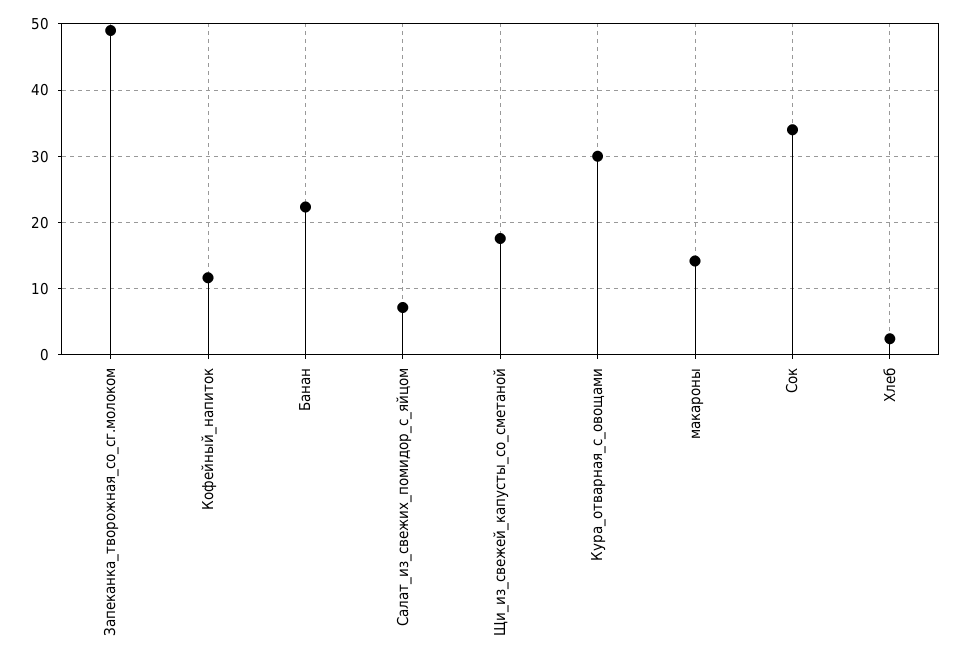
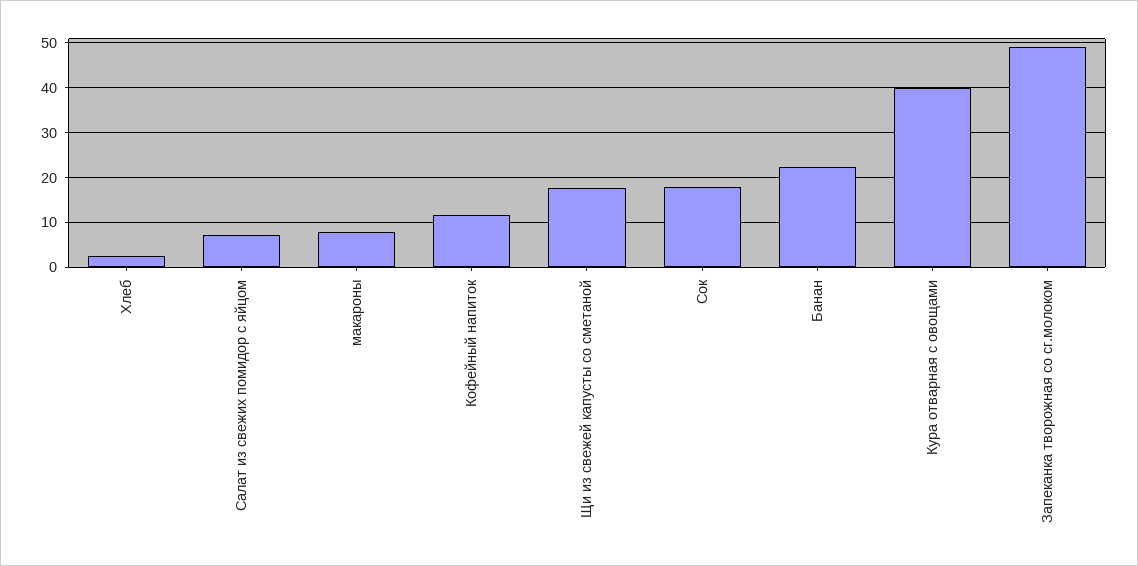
Кура_отварная_с_овощами: 30 -> 40
макароны: 14 -> 8
Сок: 34 -> 18

